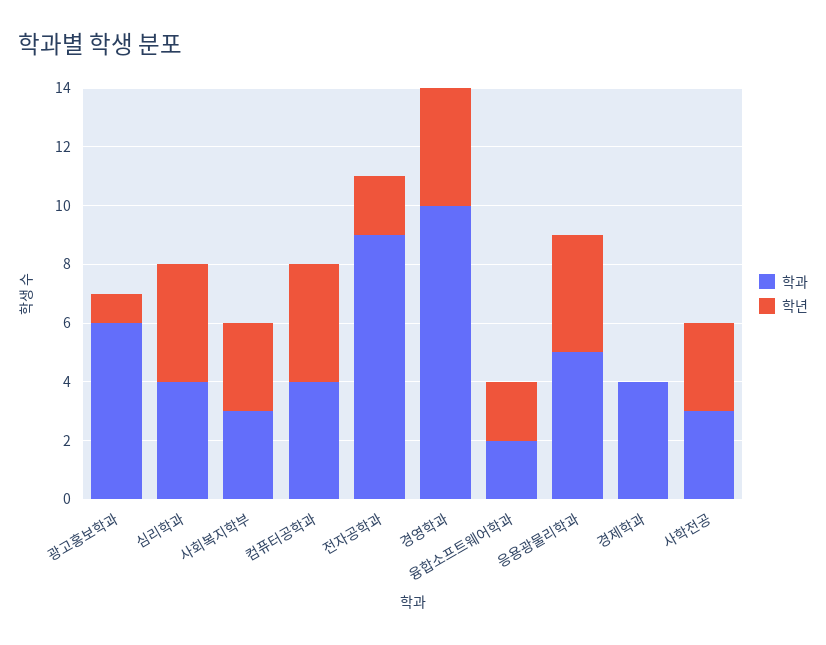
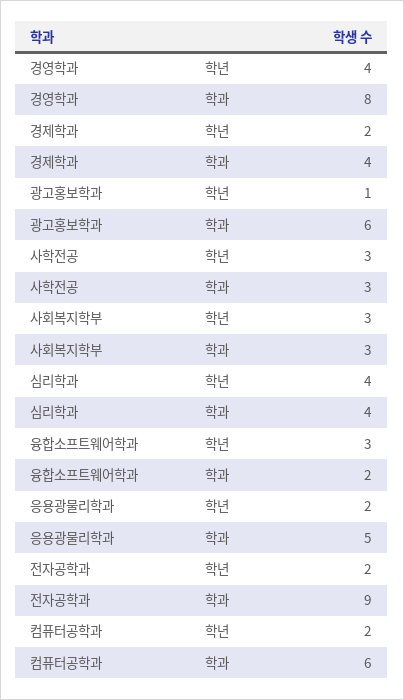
학과, 컴퓨터공학과: 4 -> 6
학년, 컴퓨터공학과: 4 -> 2
학과, 경영학과: 10 -> 8
학년, 융합소프트웨어학과: 2 -> 3
학년, 응용광물리학과: 4 -> 2
학년, 경제학과: 0 -> 2

